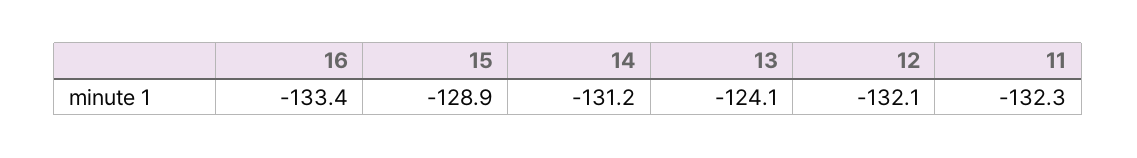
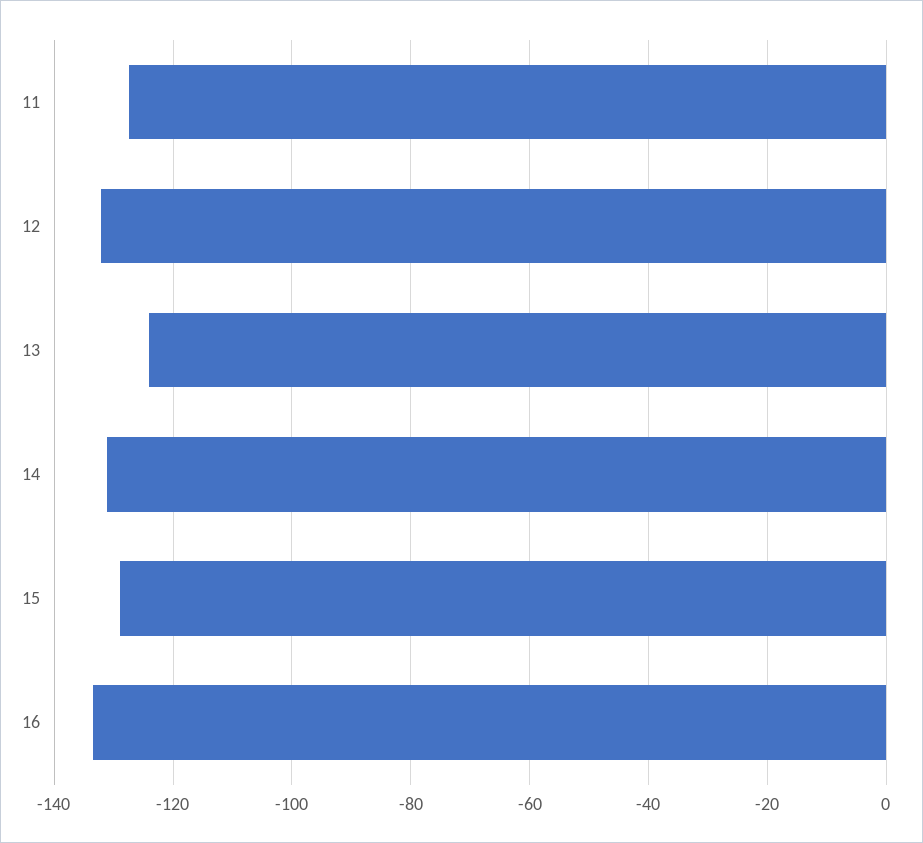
11: -132.3 -> -128

